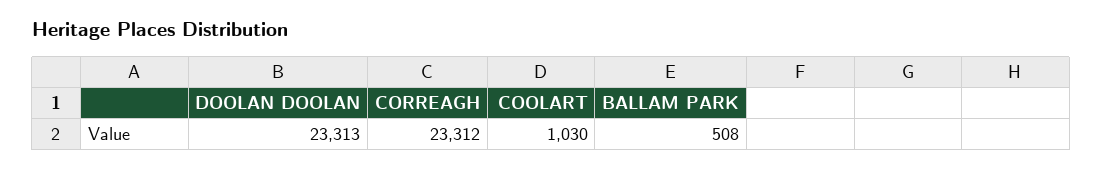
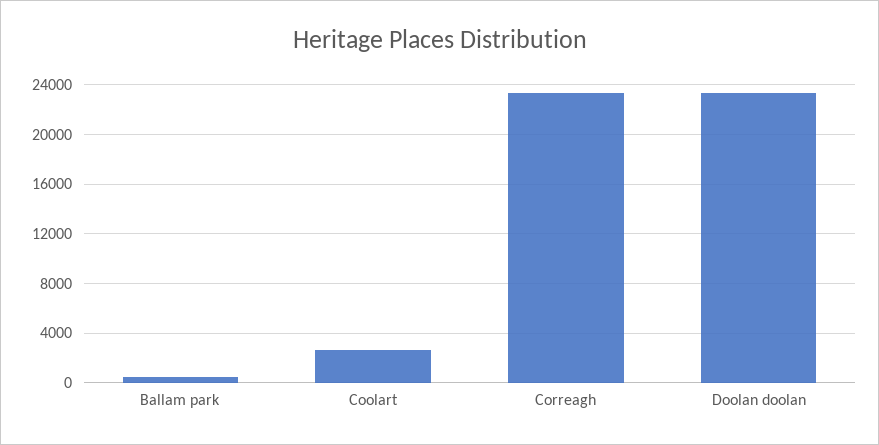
COOLART: 1030 -> 2500

